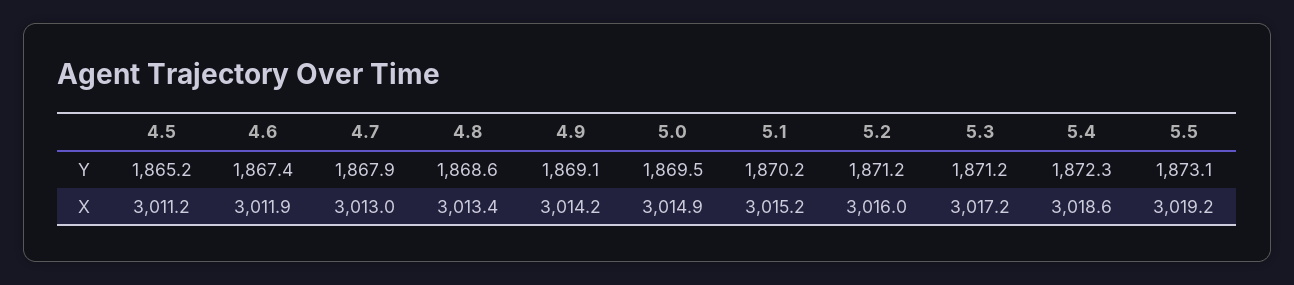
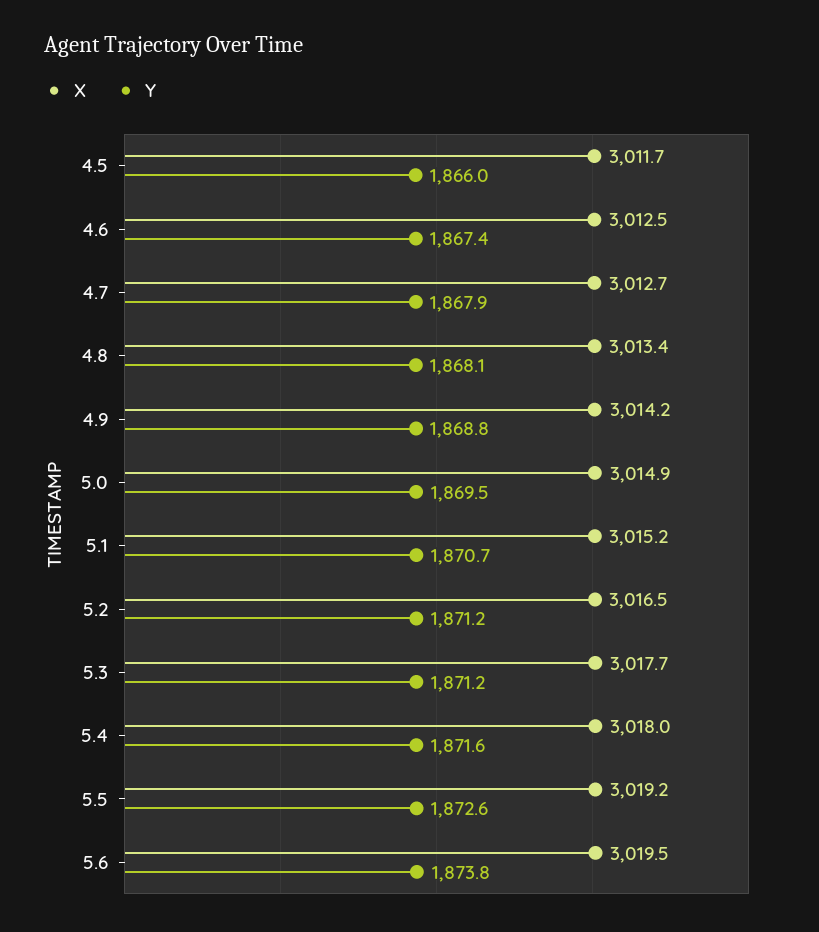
Y, 4.5: 1865.2 -> 1866
Y, 4.8: 1868.6 -> 1868.1
Y, 4.9: 1869.1 -> 1868.8
Y, 5.1: 1870.2 -> 1870.7
Y, 5.4: 1872.3 -> 1871.6
Y, 5.5: 1873.1 -> 1872.6
X, 4.5: 3011.2 -> 3011.7
X, 4.6: 3011.9 -> 3012.5
X, 4.7: 3013 -> 3012.7
X, 5.2: 3016 -> 3016.5
X, 5.3: 3017.2 -> 3017.7
X, 5.4: 3018.6 -> 3018
X, 5.6: none -> 3019.5
Y, 5.6: none -> 1873.8

